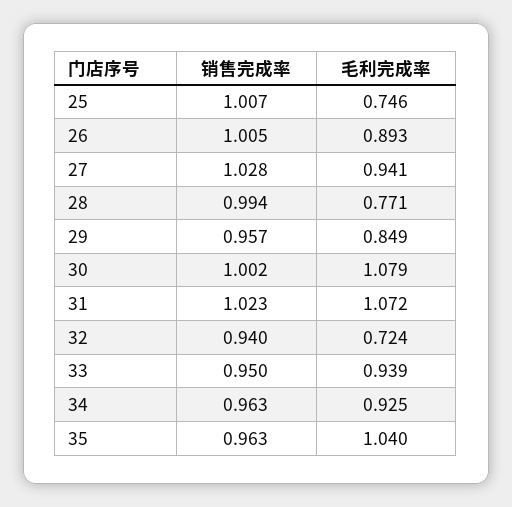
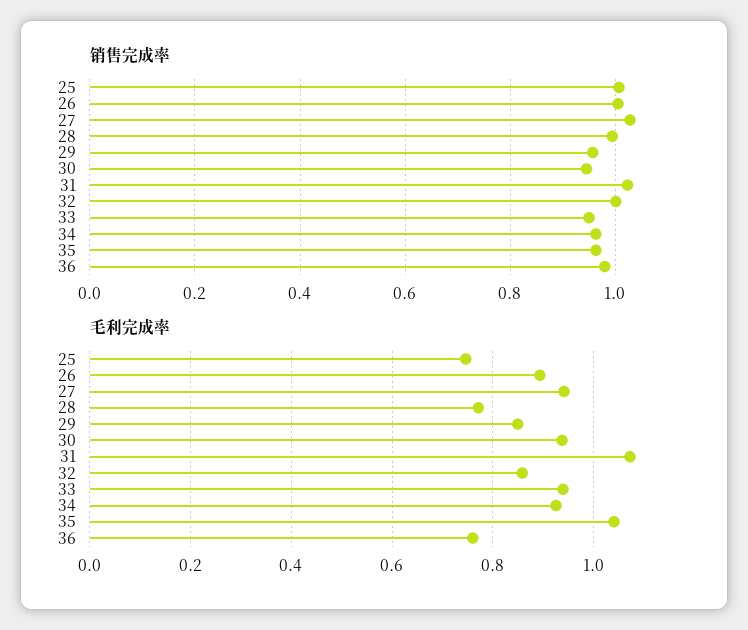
销售完成率, 30: 1.002 -> 0.94
毛利完成率, 30: 1.079 -> 0.94
销售完成率, 32: 0.94 -> 1
毛利完成率, 32: 0.724 -> 0.86
销售完成率, 36: none -> 0.98
毛利完成率, 36: none -> 0.76

